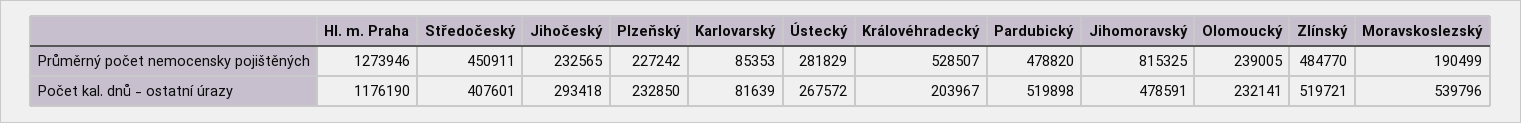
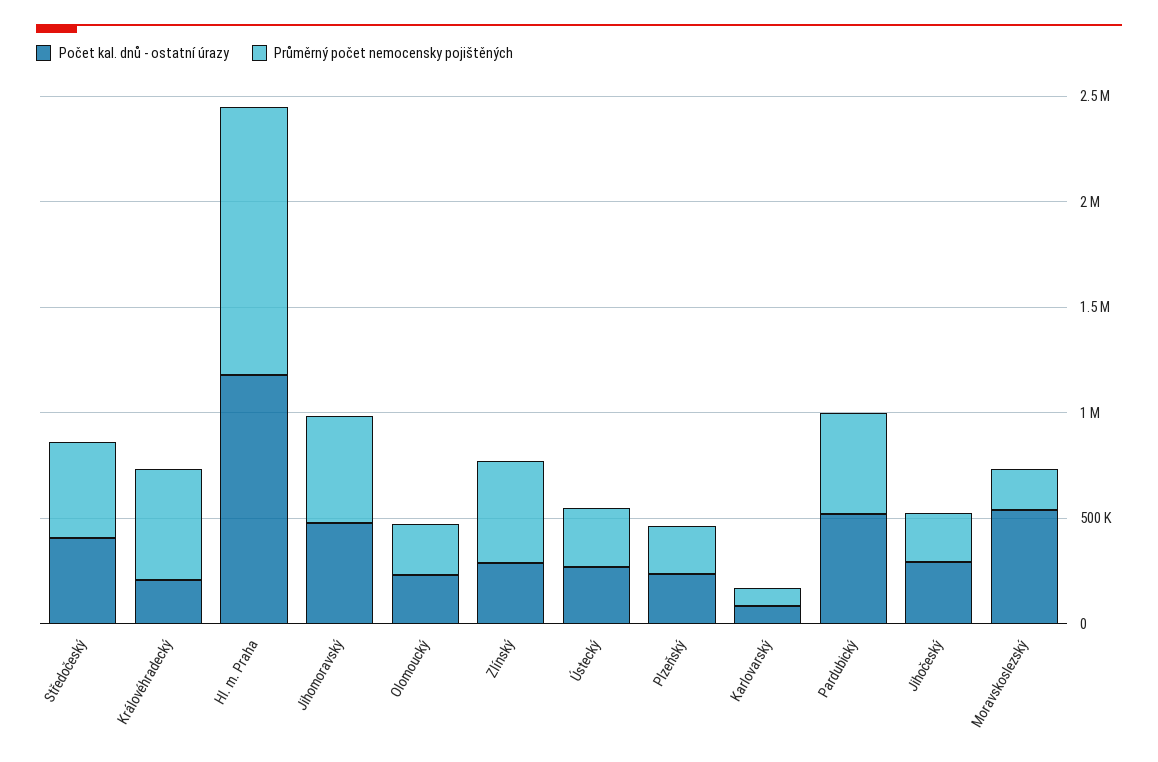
Průměrný počet nemocensky pojištěných, Jihomoravský: 815325 -> 500000
Počet kal. dnů - ostatní úrazy, Zlínský: 519721 -> 300000

